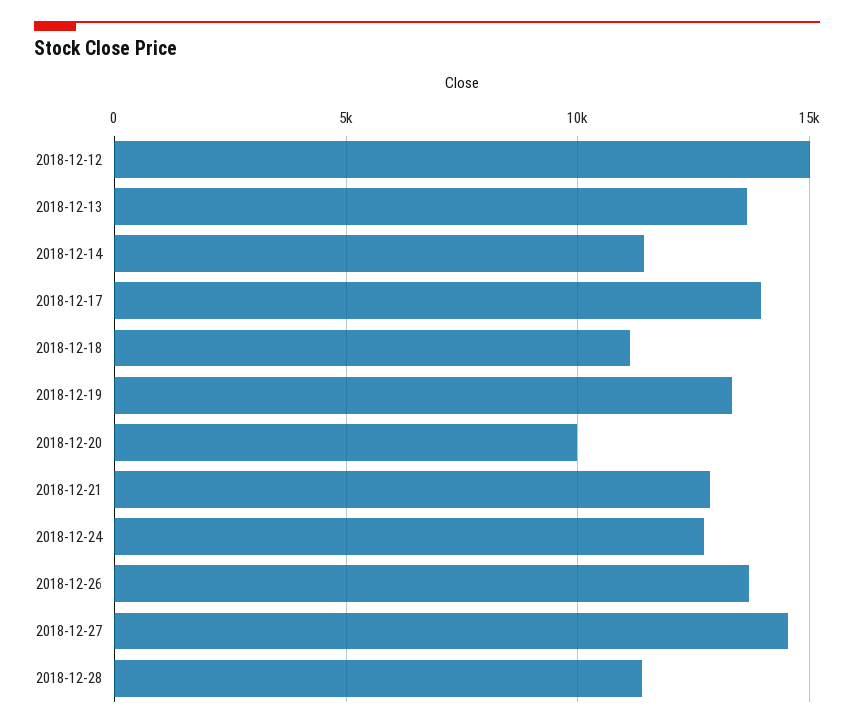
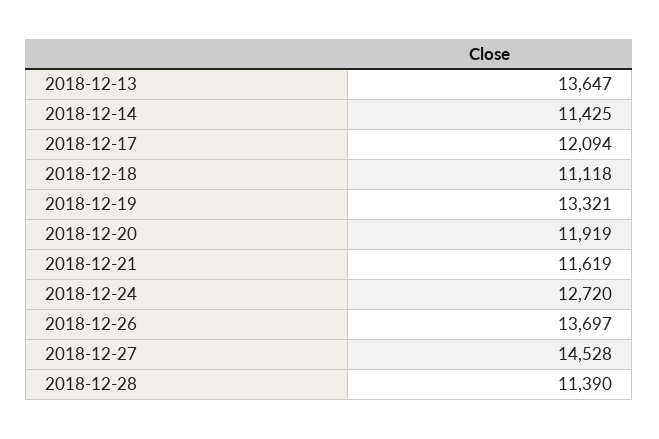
2018-12-12: 15000 -> none
2018-12-17: 14000 -> 12094
2018-12-20: 10000 -> 11919
2018-12-21: 13000 -> 11619

